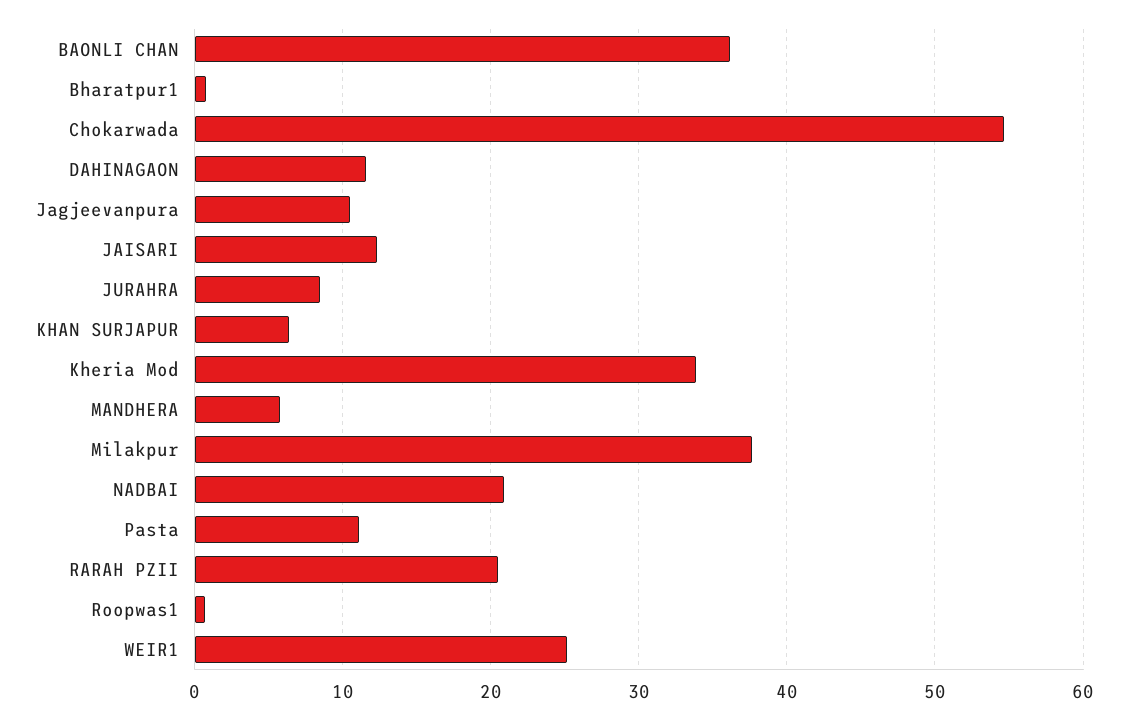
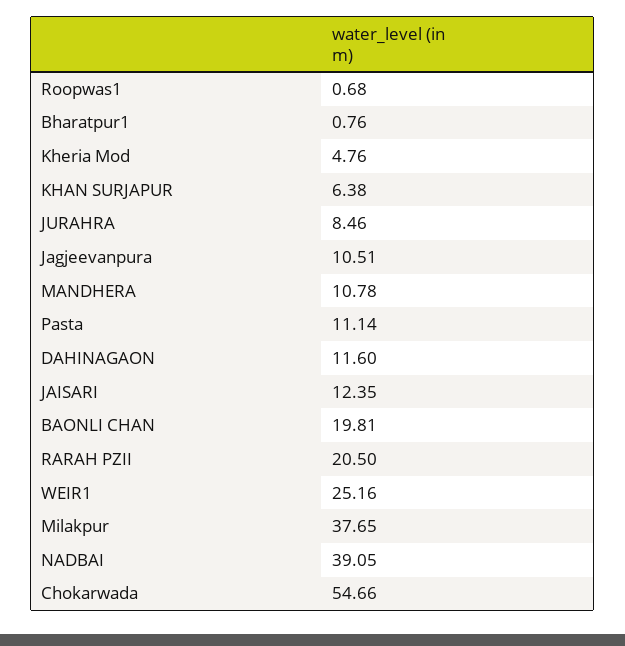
BAONLI CHAN: 36 -> 19.81
Kheria Mod: 34 -> 4.76
MANDHERA: 6 -> 10.78
NADBAI: 21 -> 39.05

